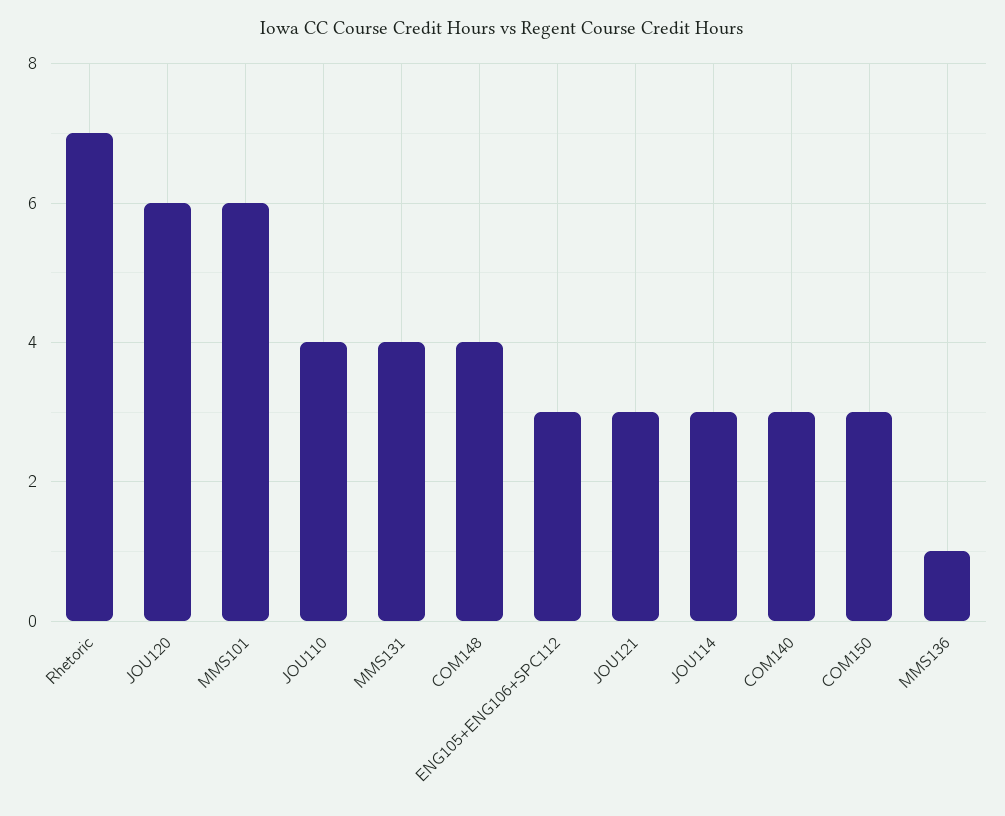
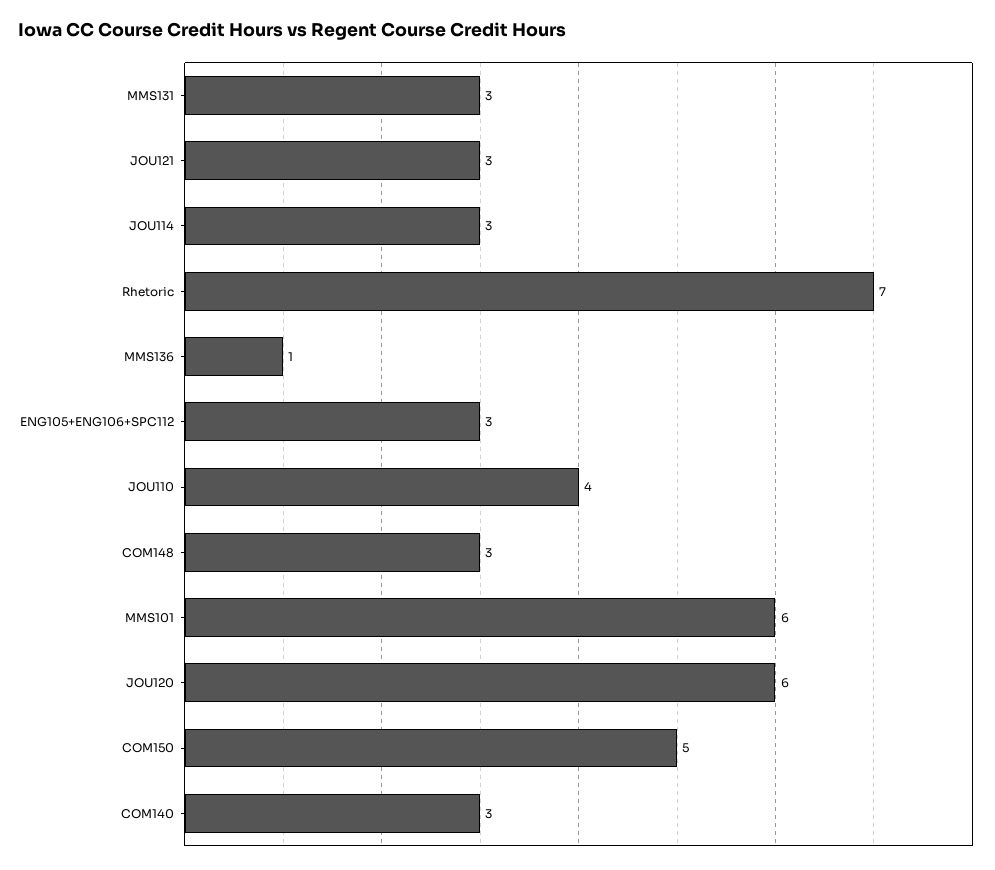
MMS131: 4 -> 3
COM148: 4 -> 3
COM150: 3 -> 5

